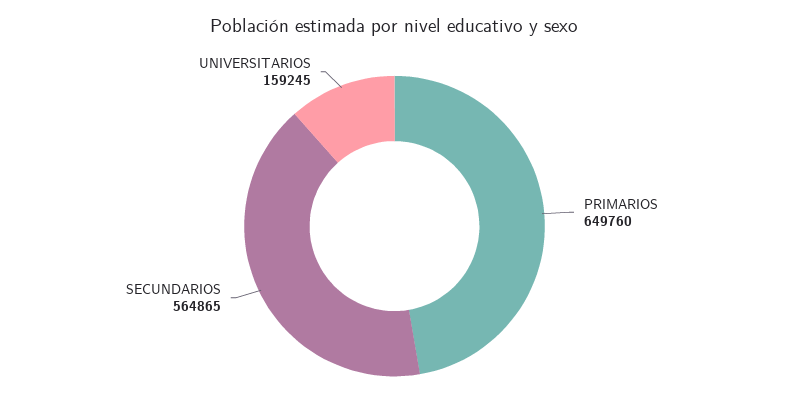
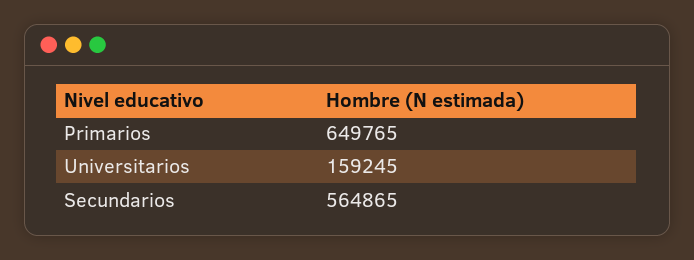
PRIMARIOS: 649760 -> 649765

